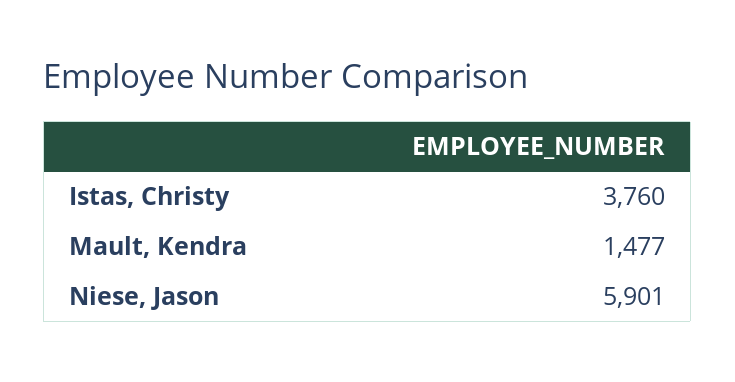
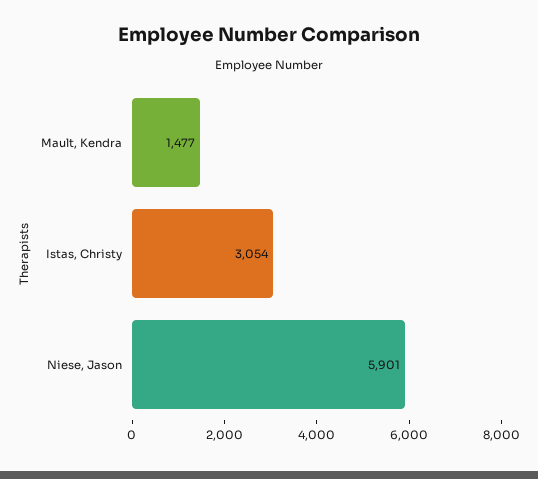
Istas, Christy: 3760 -> 3054

